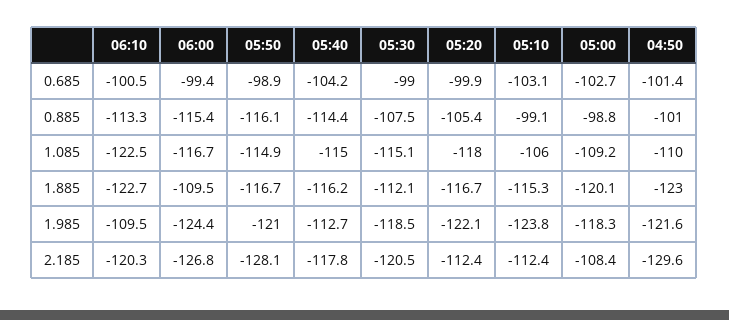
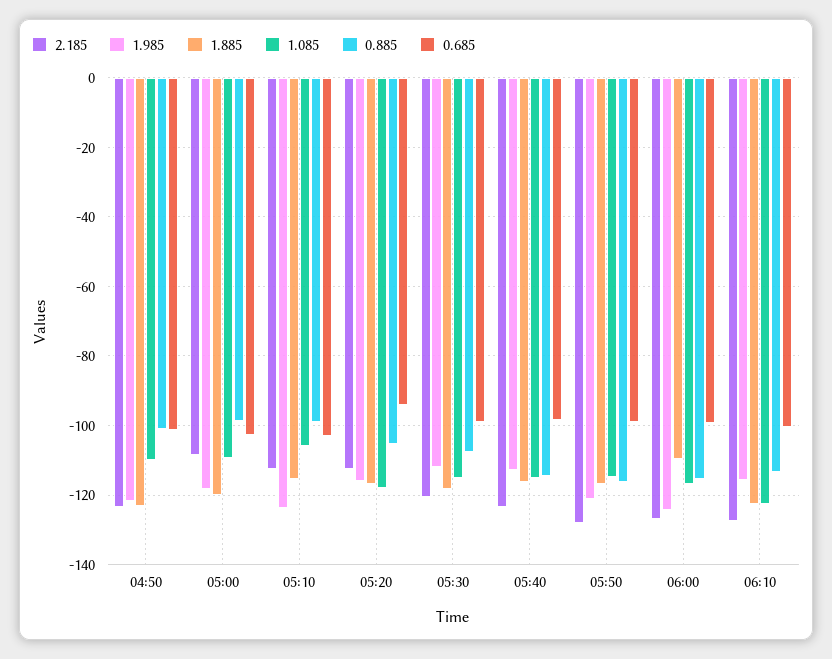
0.685, 05:40: -104.2 -> -98
0.685, 05:20: -99.9 -> -94
1.885, 05:30: -112.1 -> -118
1.985, 06:10: -109.5 -> -116
1.985, 05:30: -118.5 -> -112
1.985, 05:20: -122.1 -> -116
2.185, 06:10: -120.3 -> -128
2.185, 05:40: -117.8 -> -124
2.185, 04:50: -129.6 -> -124

